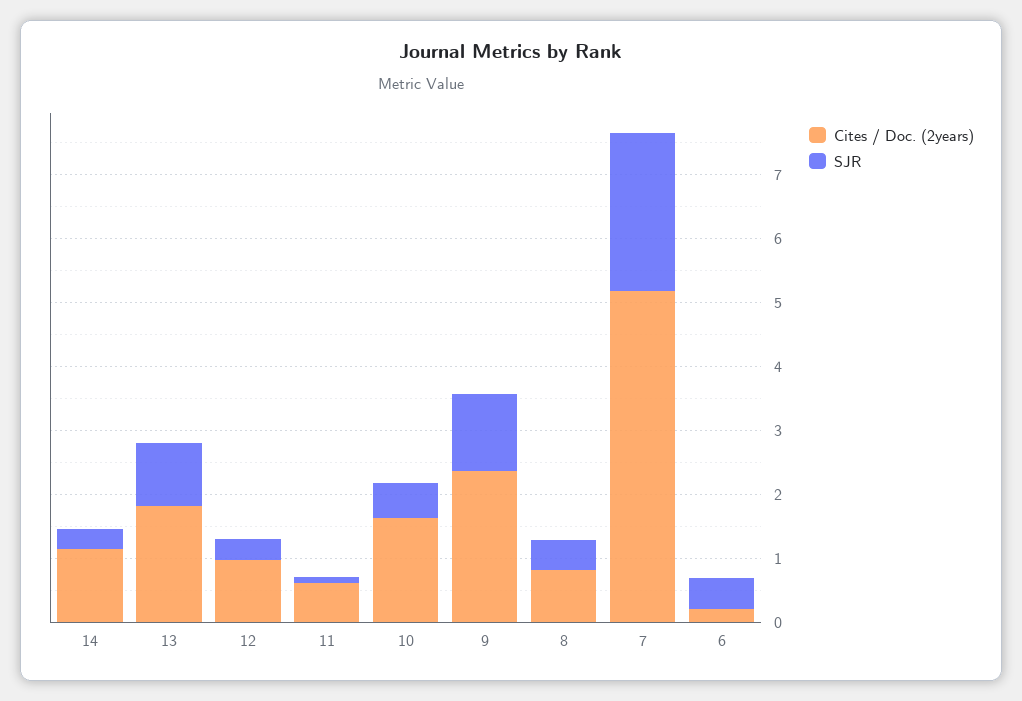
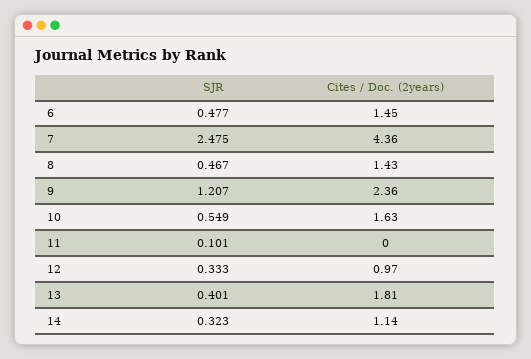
SJR, 13: 1 -> 0.401
Cites / Doc. (2years), 11: 0.6 -> 0
Cites / Doc. (2years), 8: 0.8 -> 1.43
Cites / Doc. (2years), 7: 5.2 -> 4.36
Cites / Doc. (2years), 6: 0.2 -> 1.45

